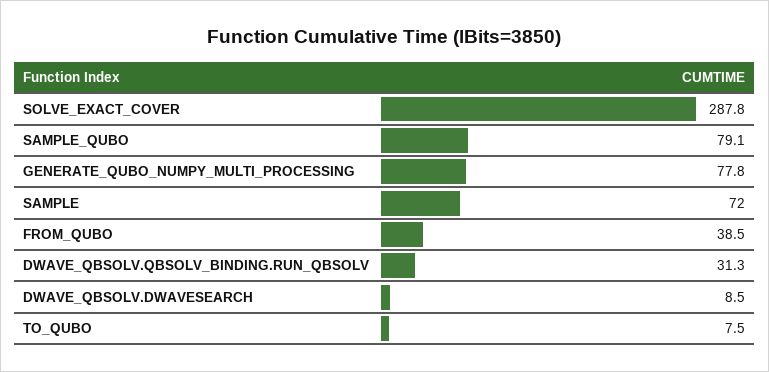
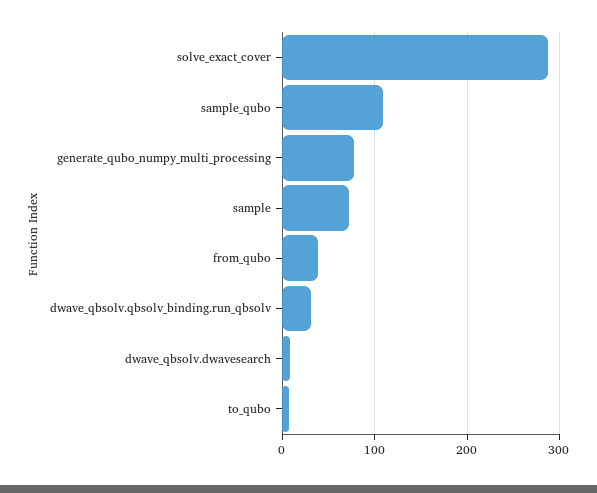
SAMPLE_QUBO: 79.1 -> 110

